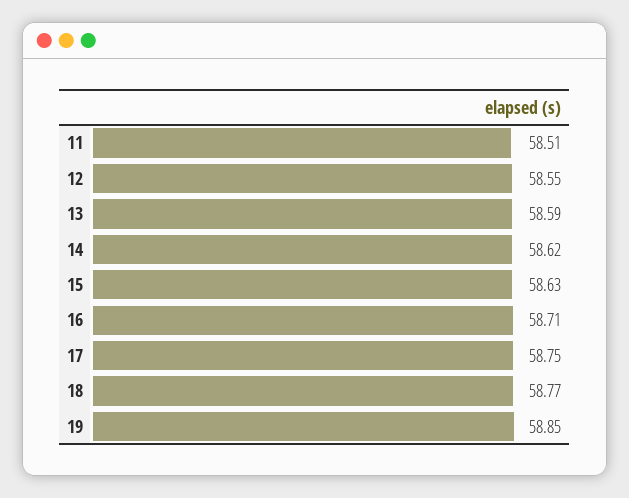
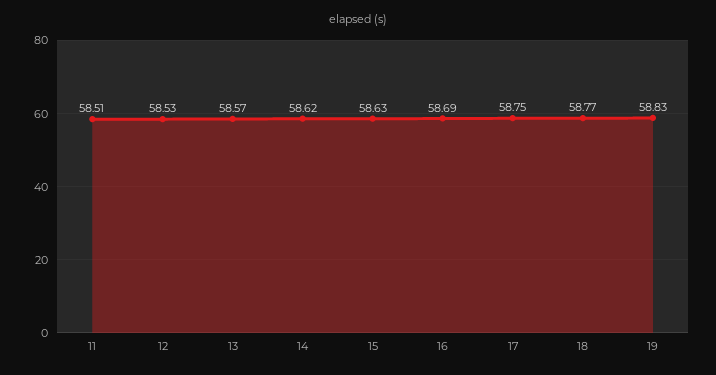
12: 58.55 -> 58.53
13: 58.59 -> 58.57
16: 58.71 -> 58.69
19: 58.85 -> 58.83

